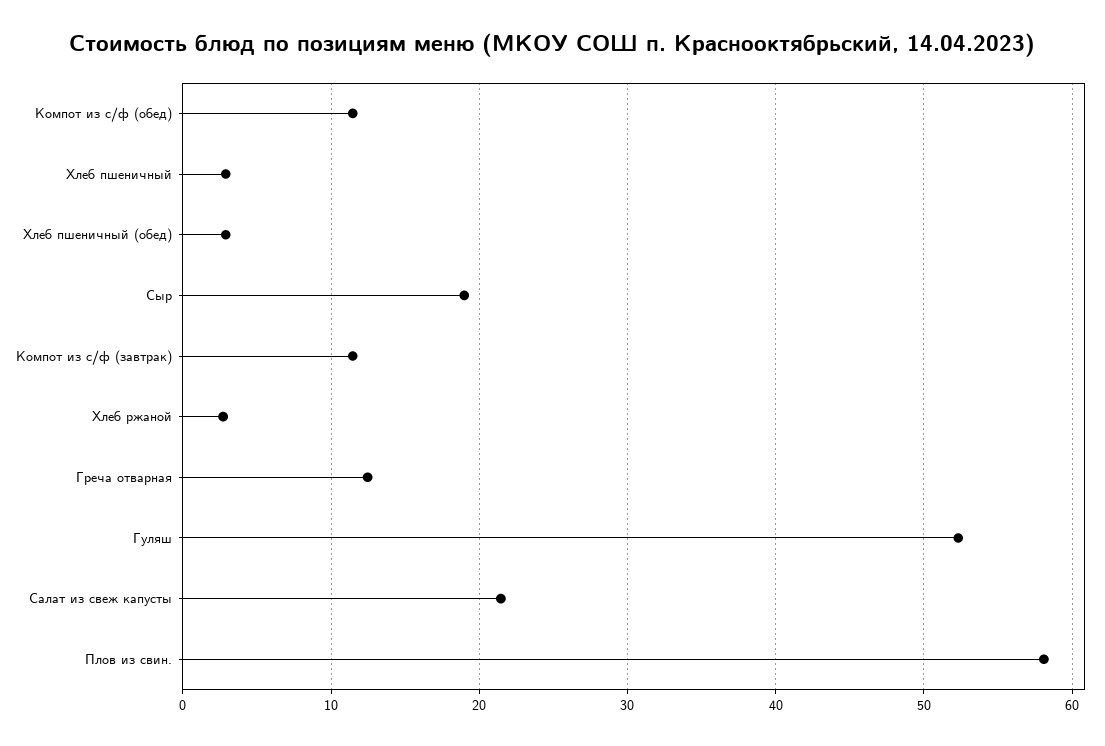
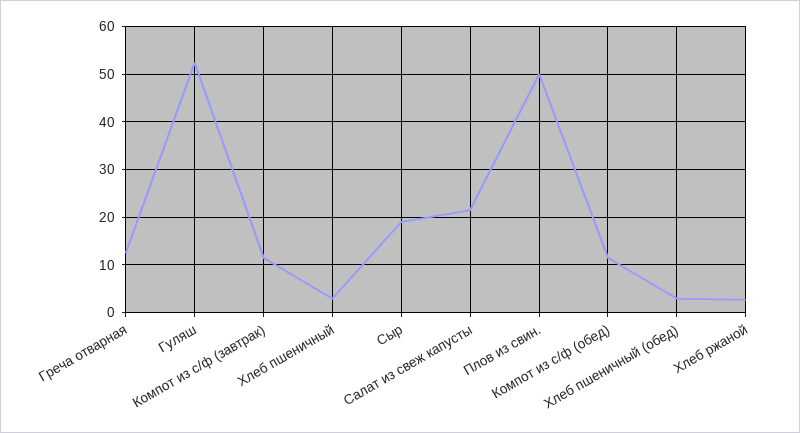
Плов из свин.: 58 -> 50

